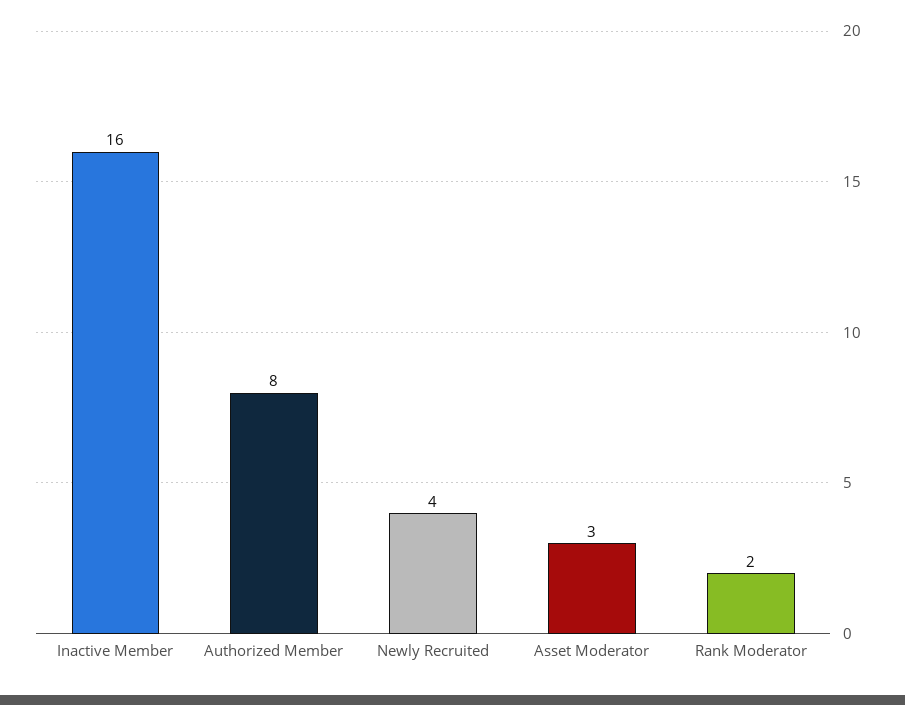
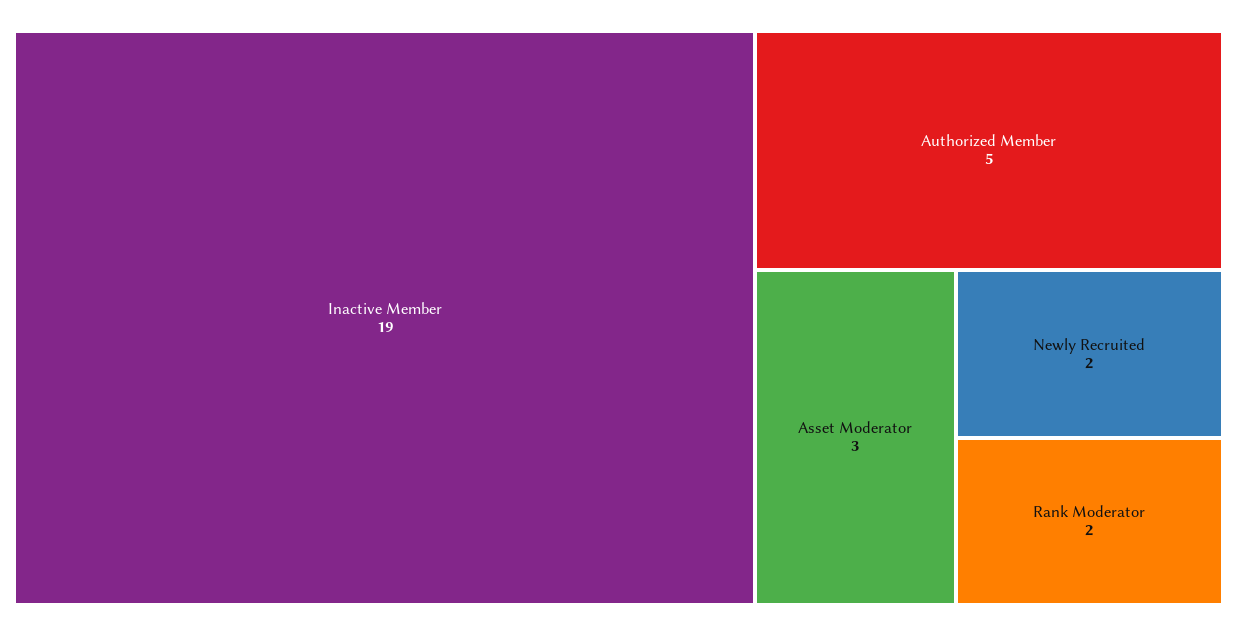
Inactive Member: 16 -> 19
Authorized Member: 8 -> 5
Newly Recruited: 4 -> 2

